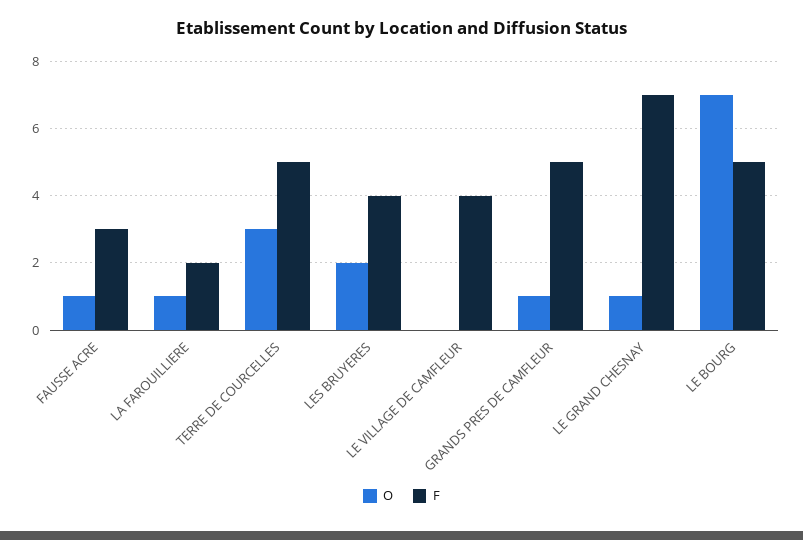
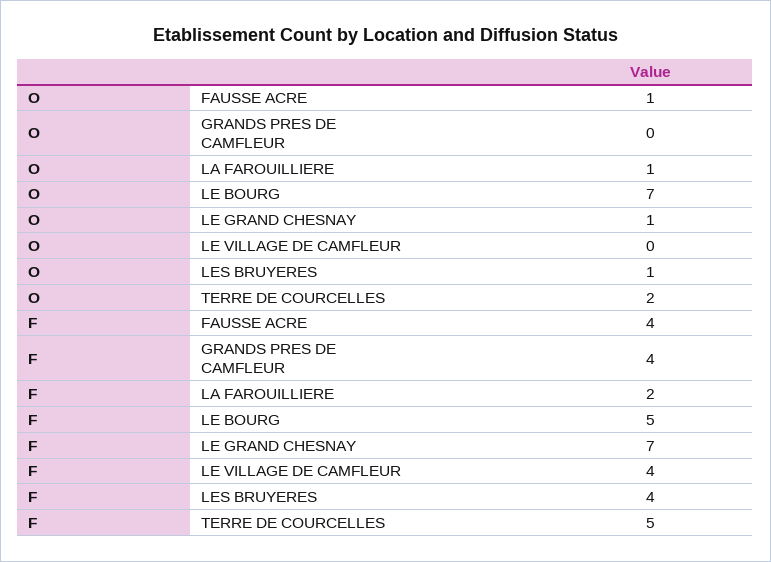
F, FAUSSE ACRE: 3 -> 4
O, TERRE DE COURCELLES: 3 -> 2
O, LES BRUYERES: 2 -> 1
O, GRANDS PRES DE CAMFLEUR: 1 -> 0
F, GRANDS PRES DE CAMFLEUR: 5 -> 4

